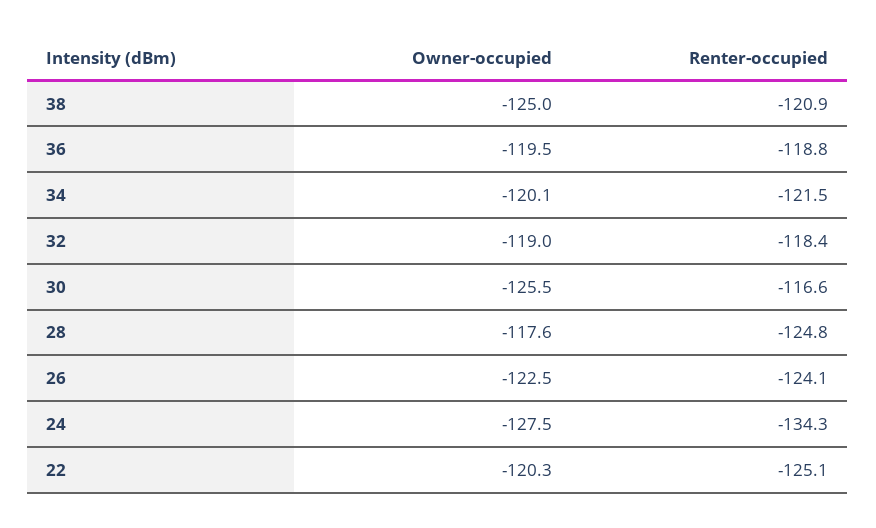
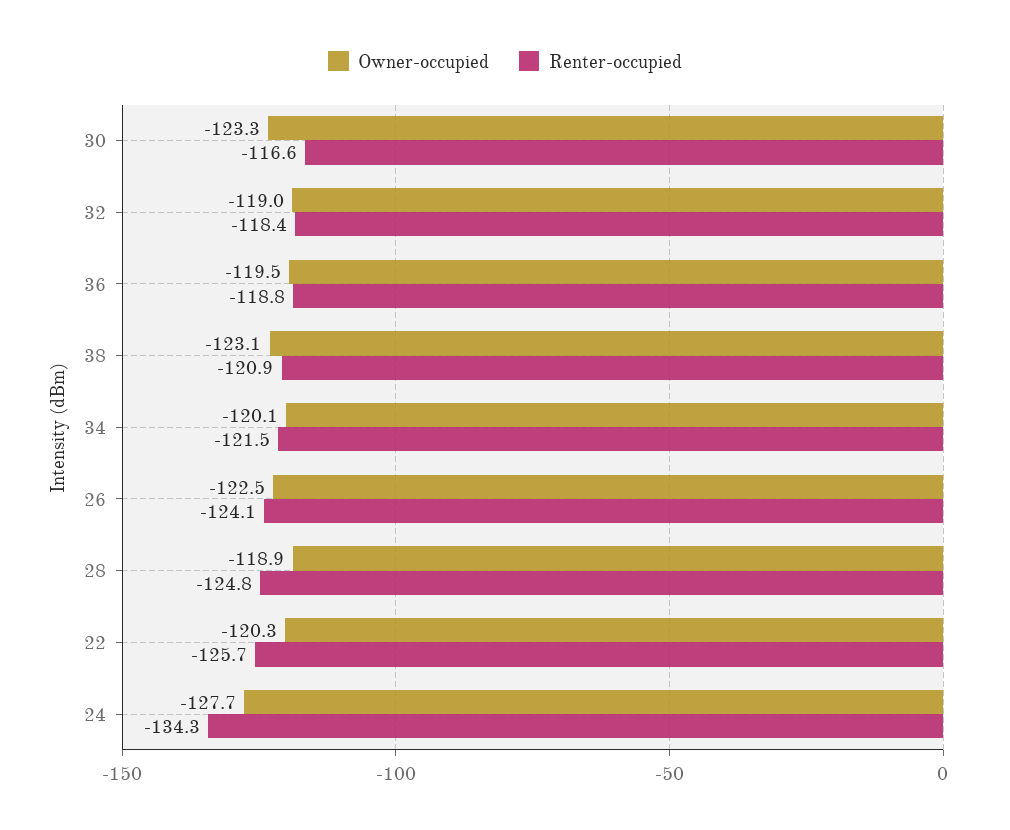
Owner-occupied, 38: -125 -> -123.1
Owner-occupied, 30: -125.5 -> -123.3
Owner-occupied, 28: -117.6 -> -118.9
Owner-occupied, 24: -127.5 -> -127.7
Renter-occupied, 22: -125.1 -> -125.7

